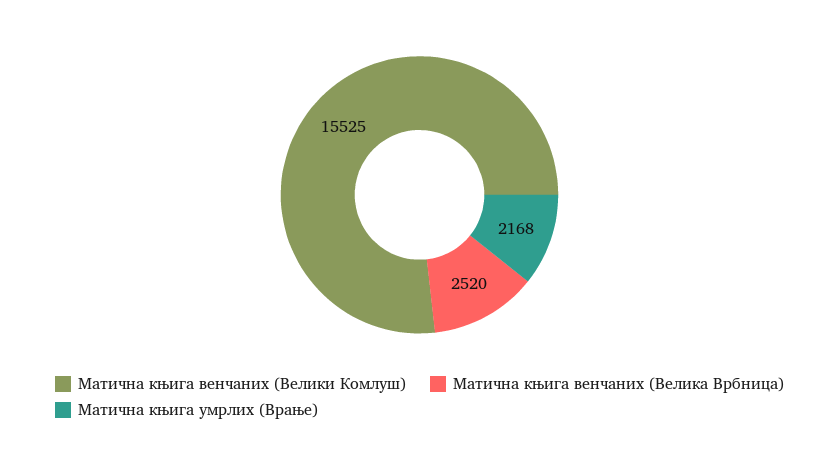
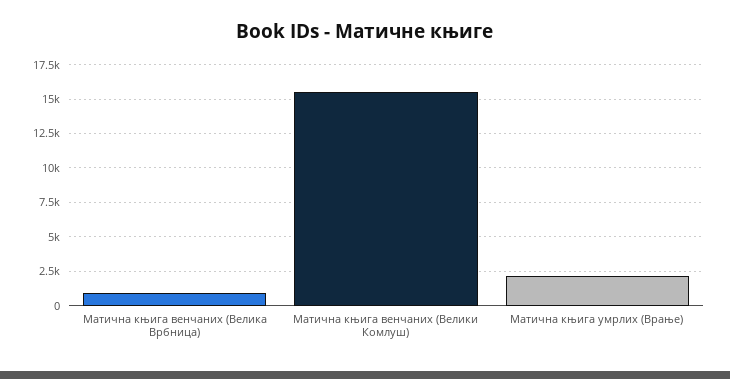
Матична књига венчаних (Велика Врбница): 2520 -> 1000

